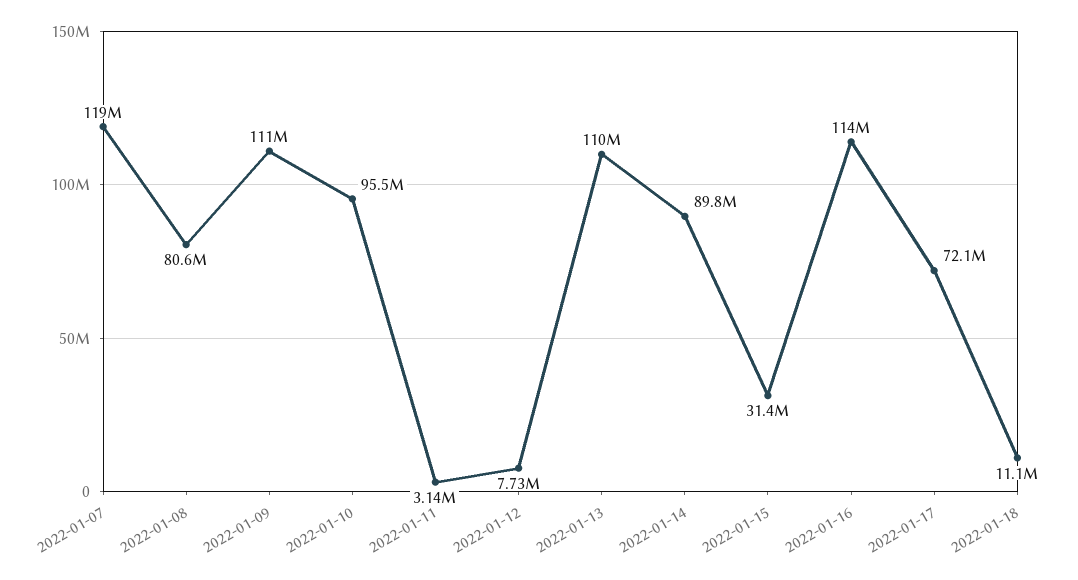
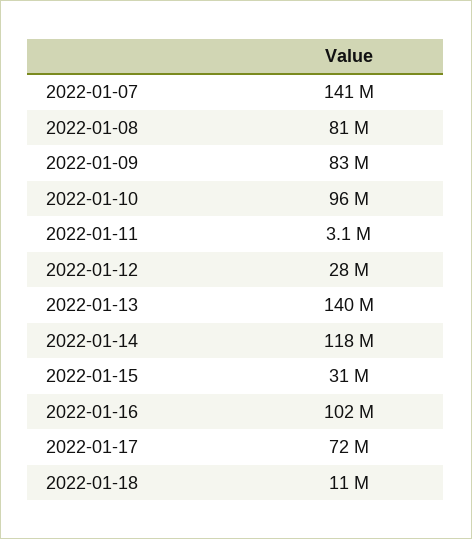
2022-01-07: 119000000 -> 141000000
2022-01-09: 111000000 -> 83000000
2022-01-12: 7730000 -> 28000000
2022-01-13: 110000000 -> 140000000
2022-01-14: 89800000 -> 118000000
2022-01-16: 114000000 -> 102000000

